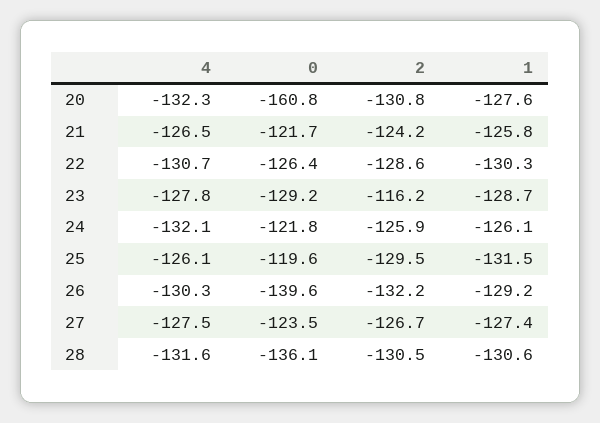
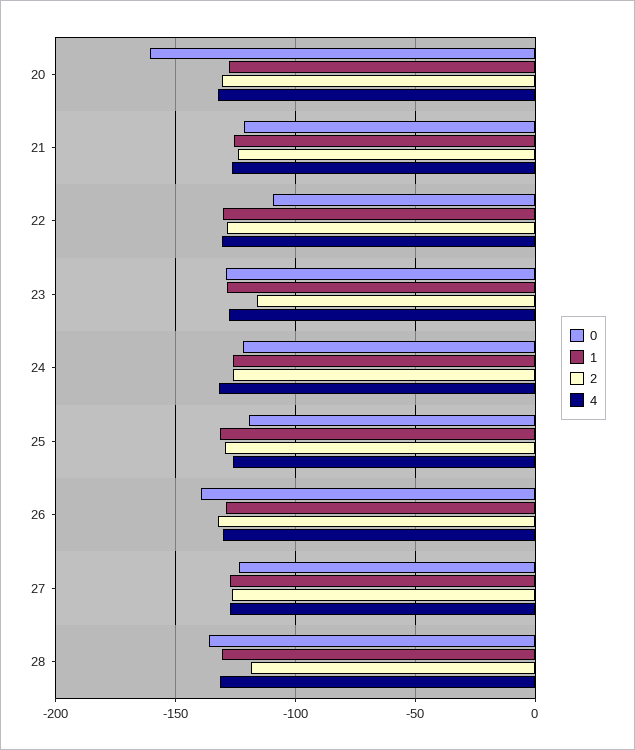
0, 22: -126.4 -> -110
2, 28: -130.5 -> -120

